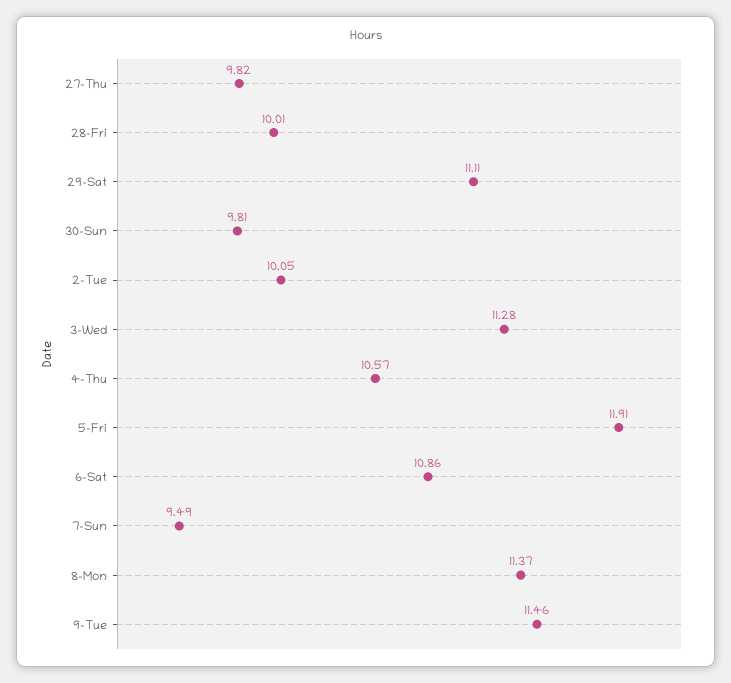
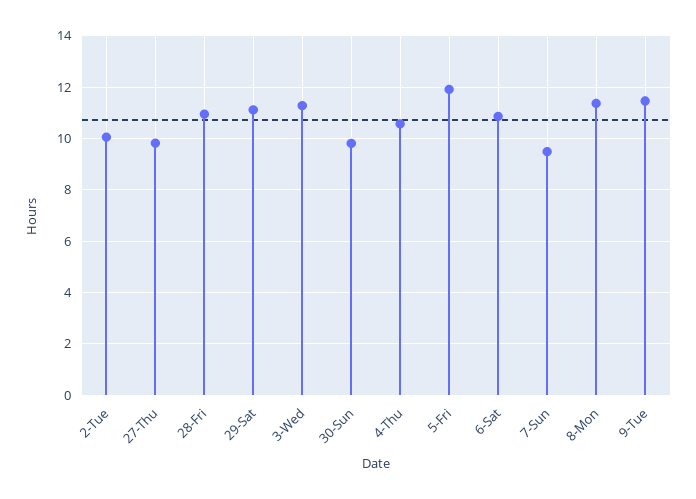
28-Fri: 10.01 -> 11

